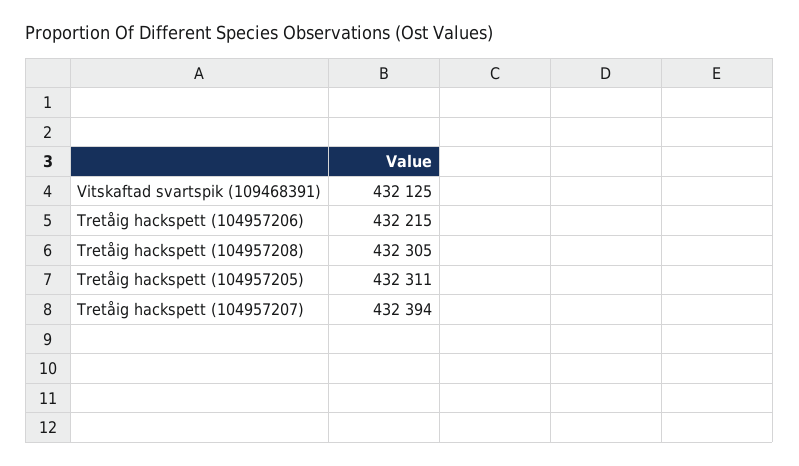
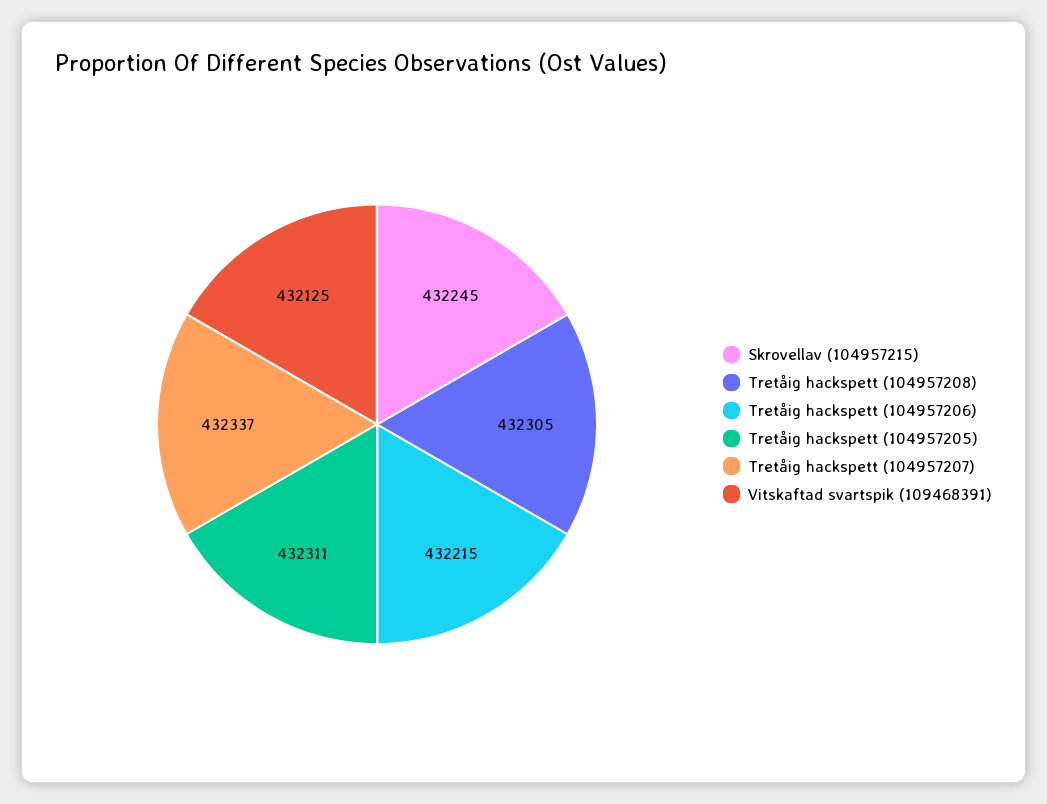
Tretåig hackspett (104957207): 432394 -> 432337
Skrovellav (104957215): none -> 432245

